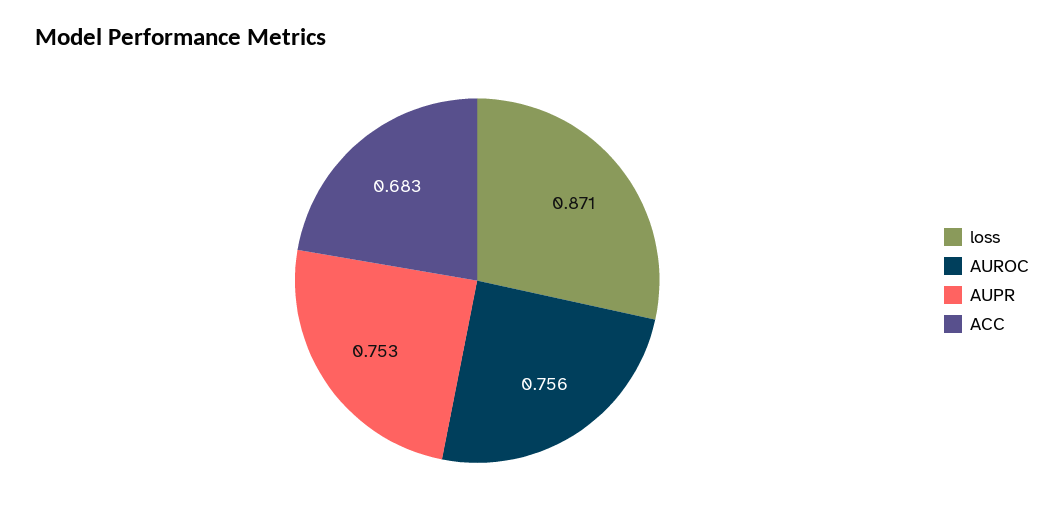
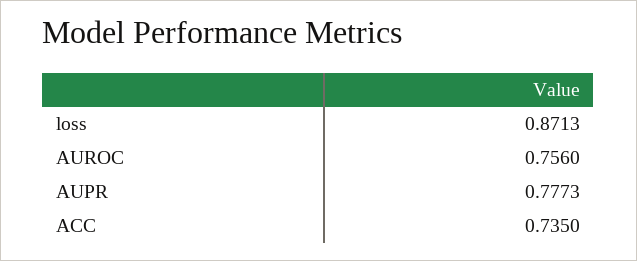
AUPR: 0.753 -> 0.7773
ACC: 0.683 -> 0.735

